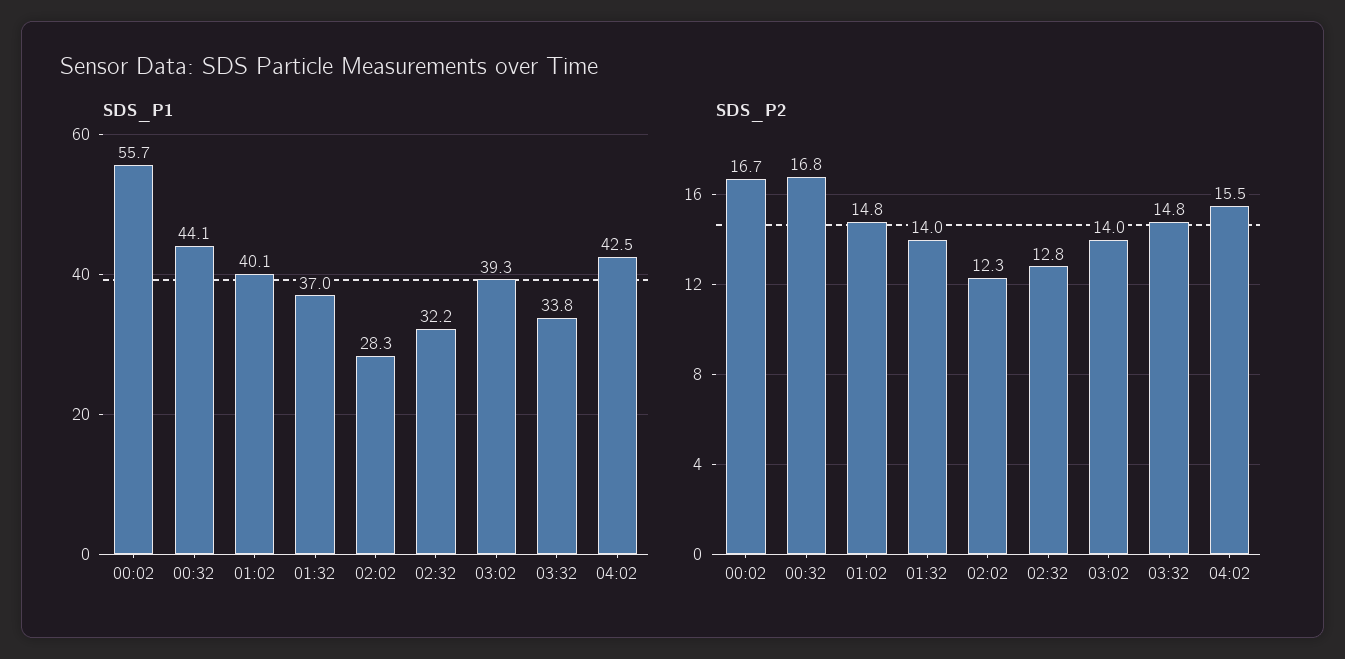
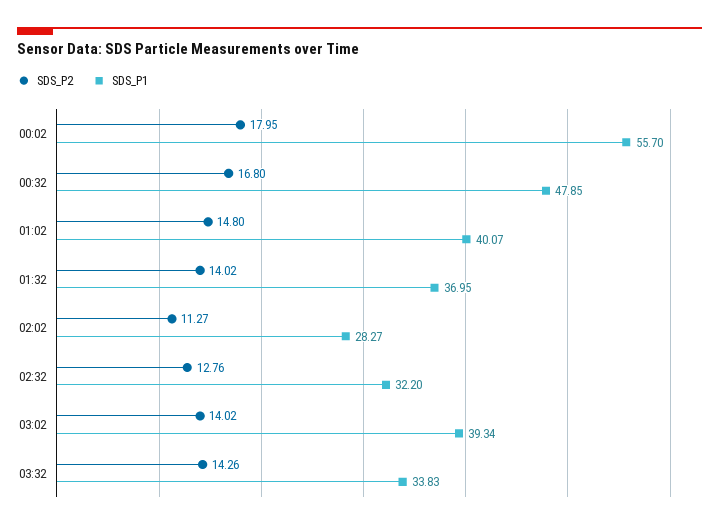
SDS_P1, 00:32: 44.1 -> 47.85
SDS_P1, 04:02: 42.5 -> none
SDS_P2, 00:02: 16.7 -> 17.95
SDS_P2, 02:02: 12.3 -> 11.27
SDS_P2, 03:32: 14.8 -> 14.26
SDS_P2, 04:02: 15.5 -> none

